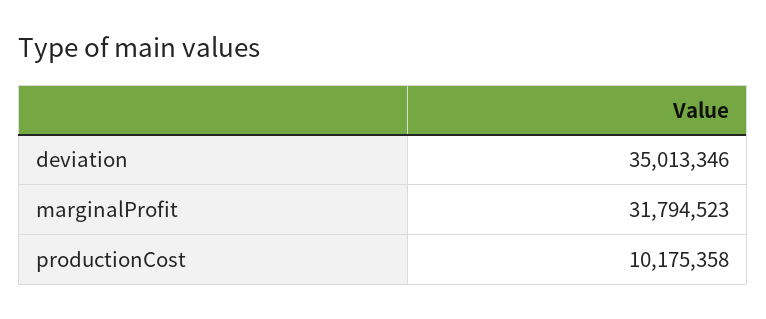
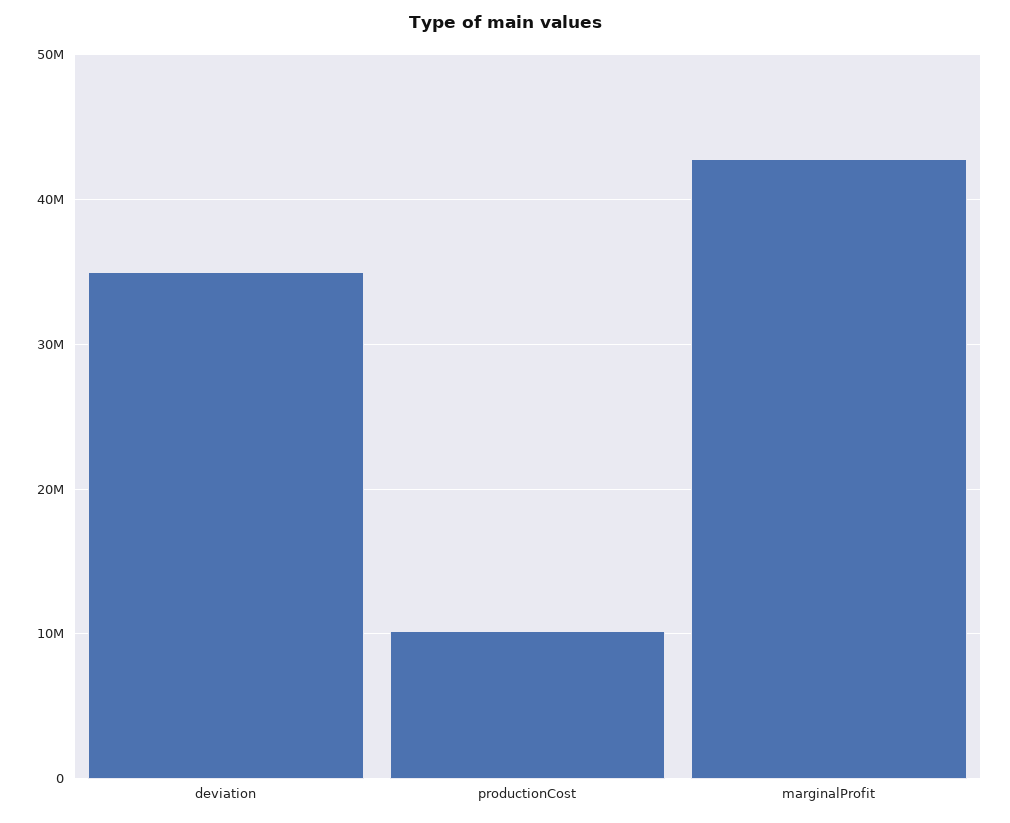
marginalProfit: 31794523 -> 43000000

